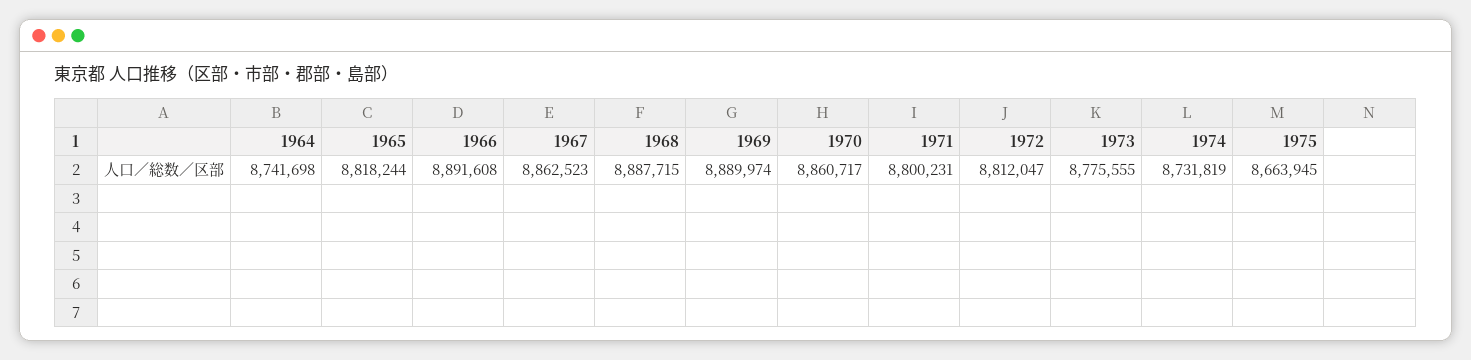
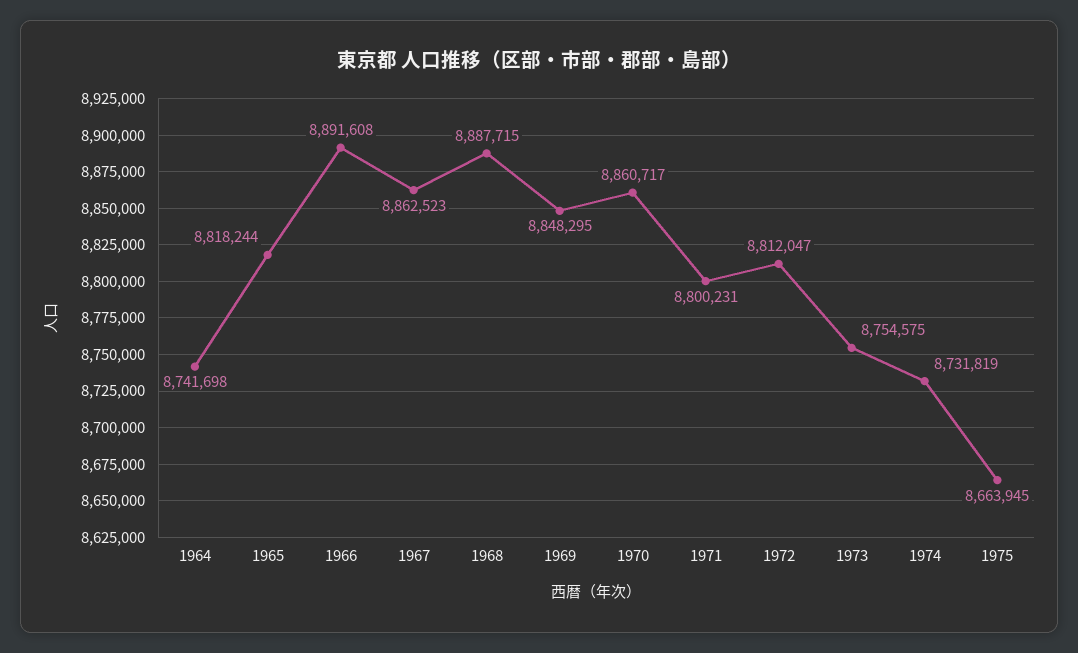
1969: 8889974 -> 8848295
1973: 8775555 -> 8754575

